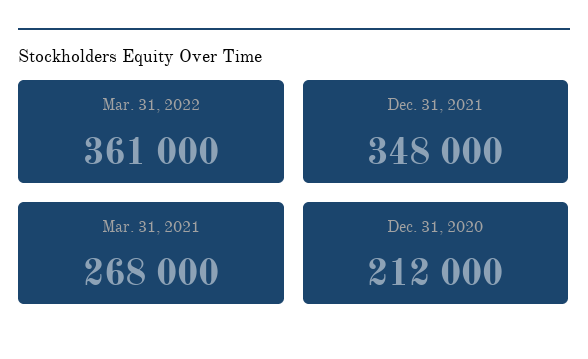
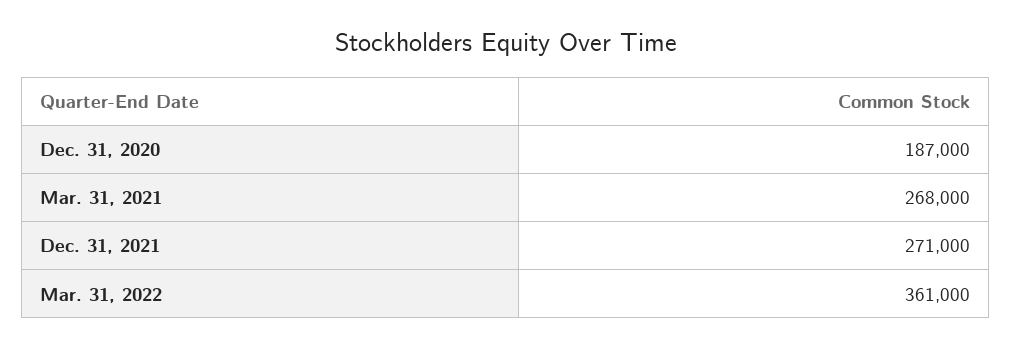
Dec. 31, 2021: 348000 -> 271000
Dec. 31, 2020: 212000 -> 187000

